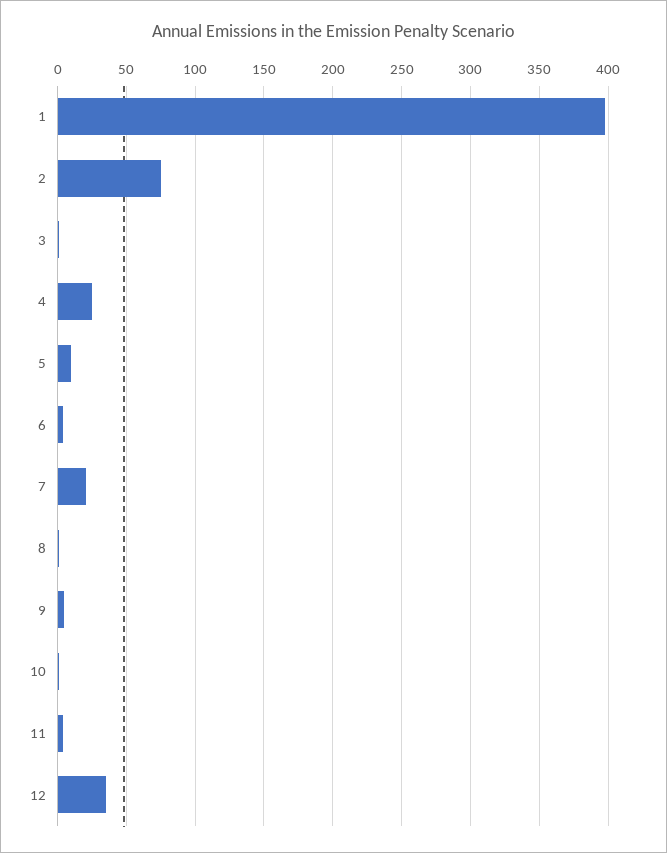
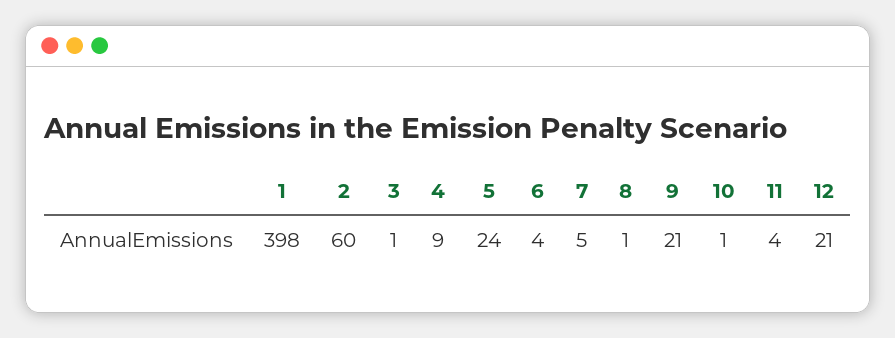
2: 75 -> 60
4: 25 -> 9
5: 10 -> 24
7: 20 -> 5
9: 5 -> 21
12: 35 -> 21

